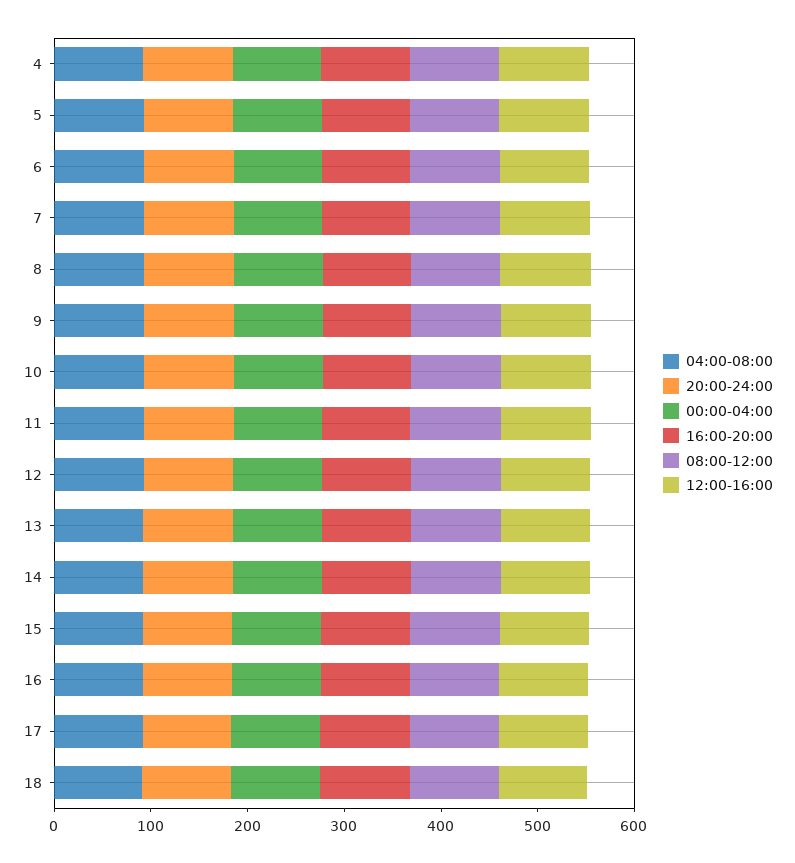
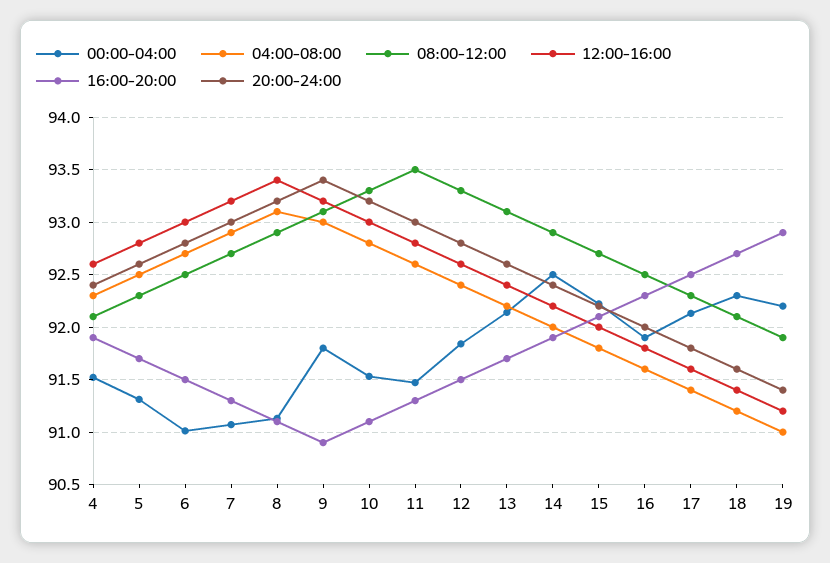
00:00-04:00, 19: none -> 92.2
04:00-08:00, 19: none -> 91
08:00-12:00, 19: none -> 91.9
12:00-16:00, 19: none -> 91.2
16:00-20:00, 19: none -> 92.9
20:00-24:00, 19: none -> 91.4

